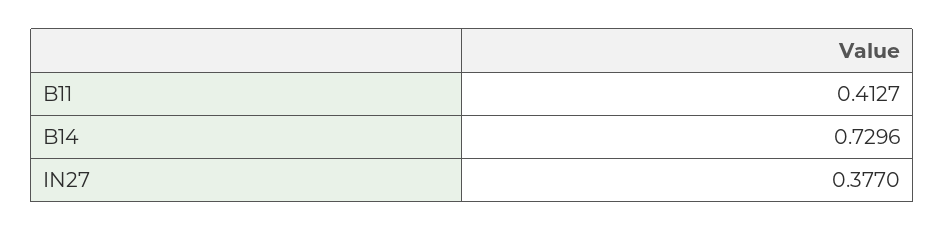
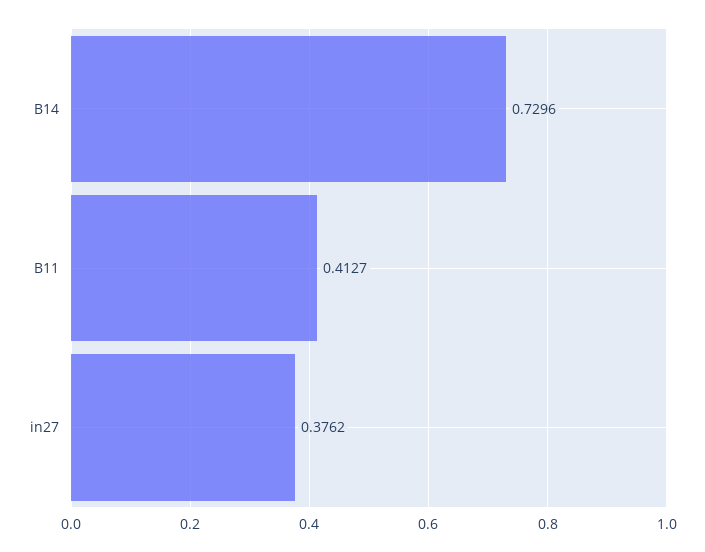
IN27: 0.377 -> 0.3762

